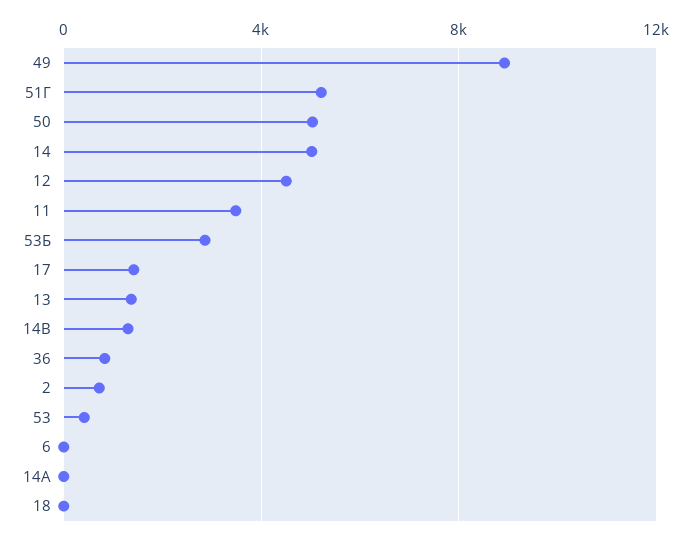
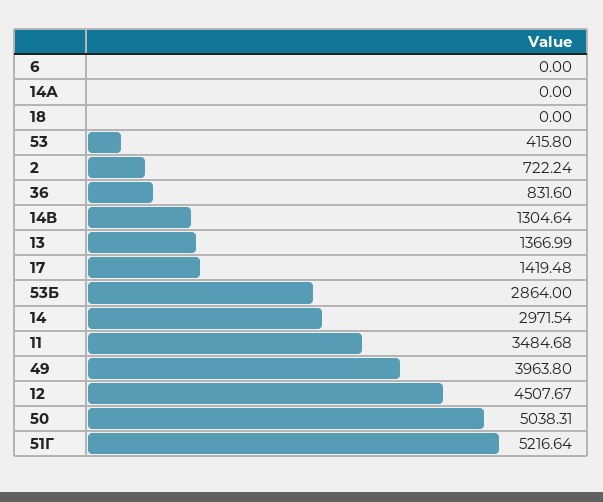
49: 9000 -> 3963.8
14: 5000 -> 2971.54

